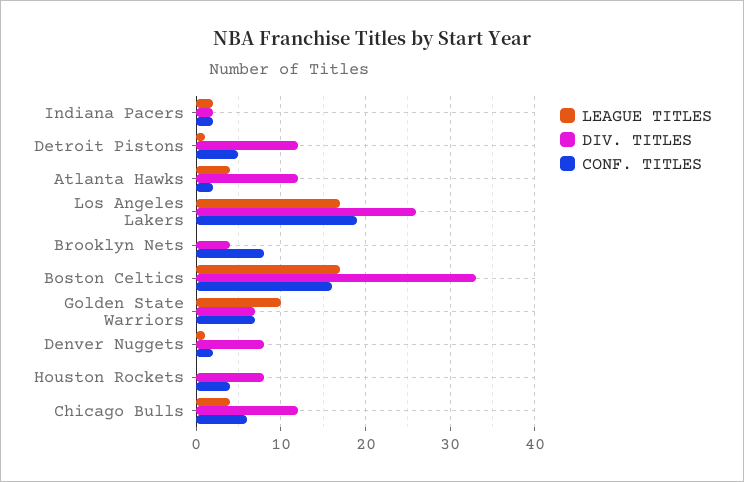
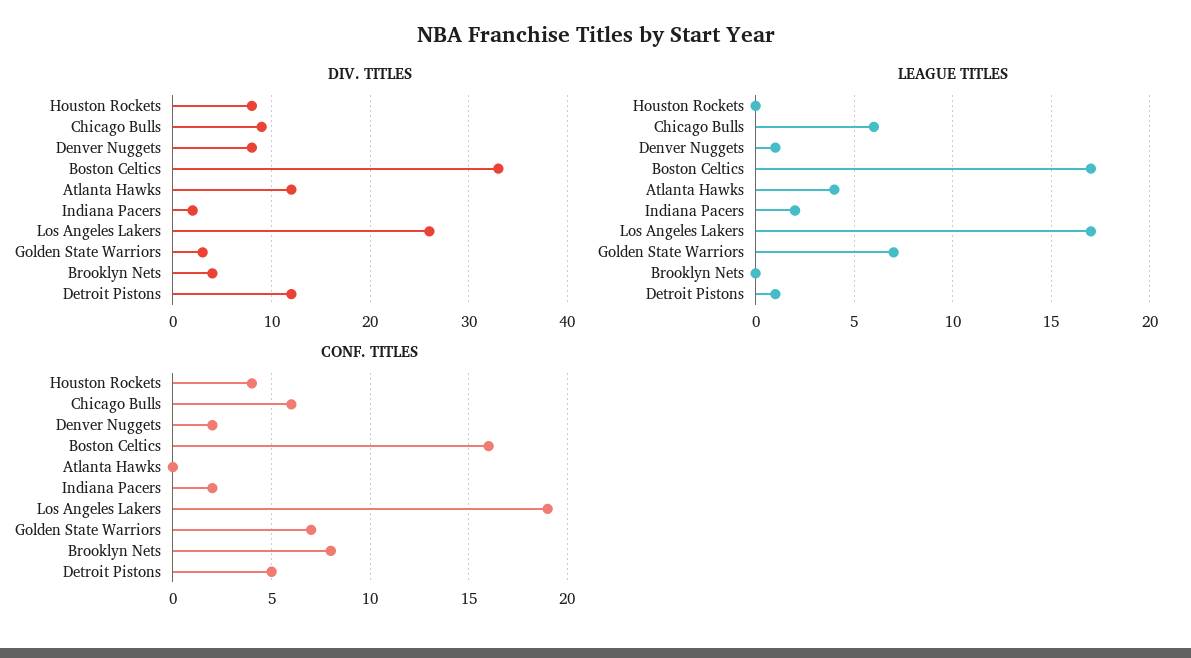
CONF. TITLES, Atlanta Hawks: 2 -> 0
LEAGUE TITLES, Golden State Warriors: 10 -> 7
DIV. TITLES, Golden State Warriors: 7 -> 3
LEAGUE TITLES, Chicago Bulls: 4 -> 6
DIV. TITLES, Chicago Bulls: 12 -> 9

